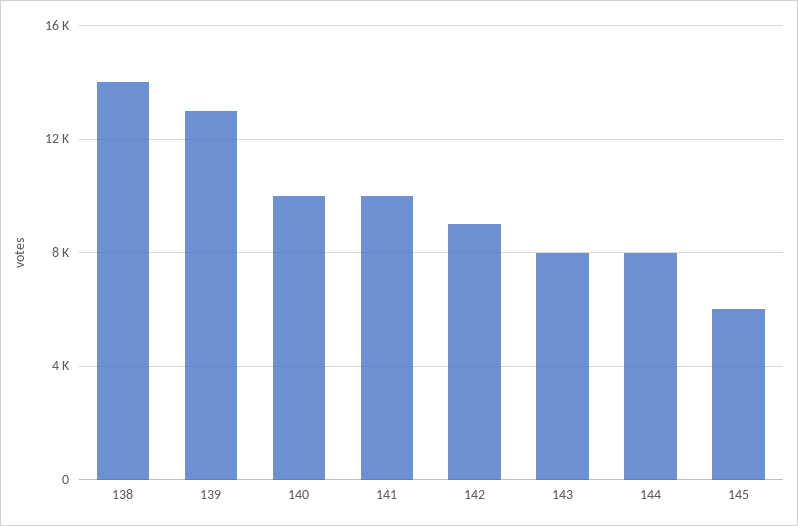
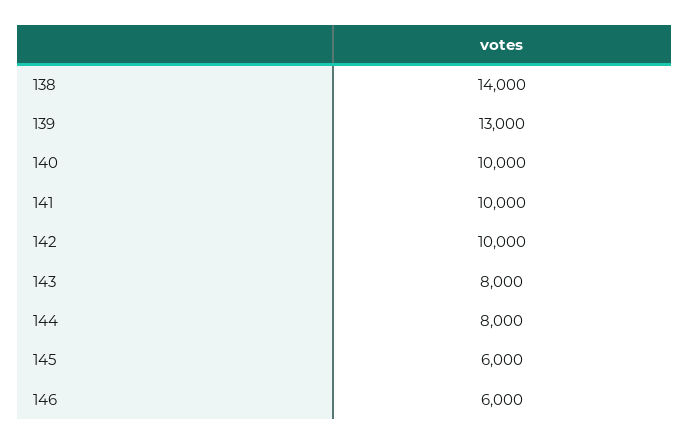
142: 9000 -> 10000
146: none -> 6000

